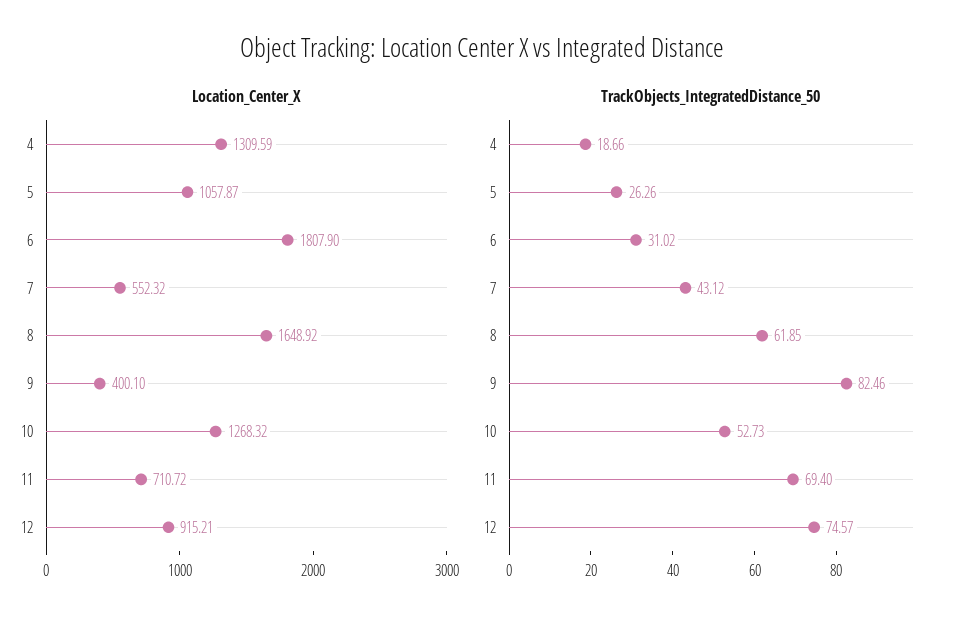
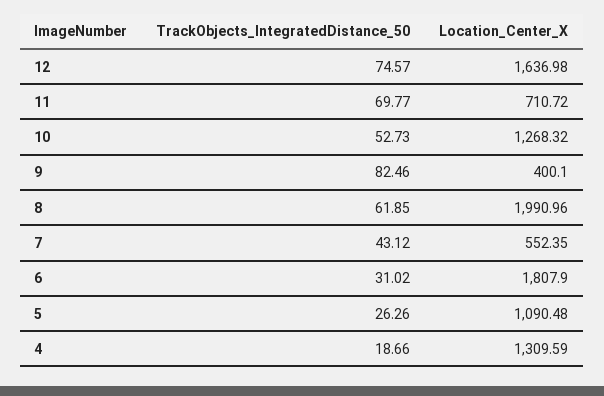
Location_Center_X, 5: 1057.87 -> 1090.48
Location_Center_X, 7: 552.32 -> 552.35
Location_Center_X, 8: 1648.92 -> 1990.96
Location_Center_X, 12: 915.21 -> 1636.98
TrackObjects_IntegratedDistance_50, 11: 69.4 -> 69.77

